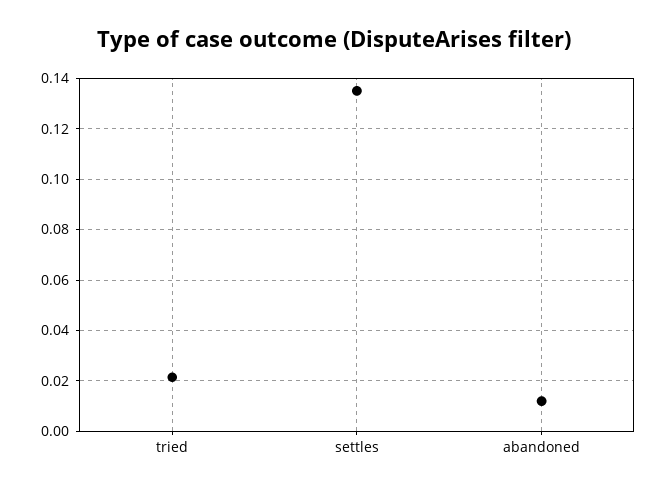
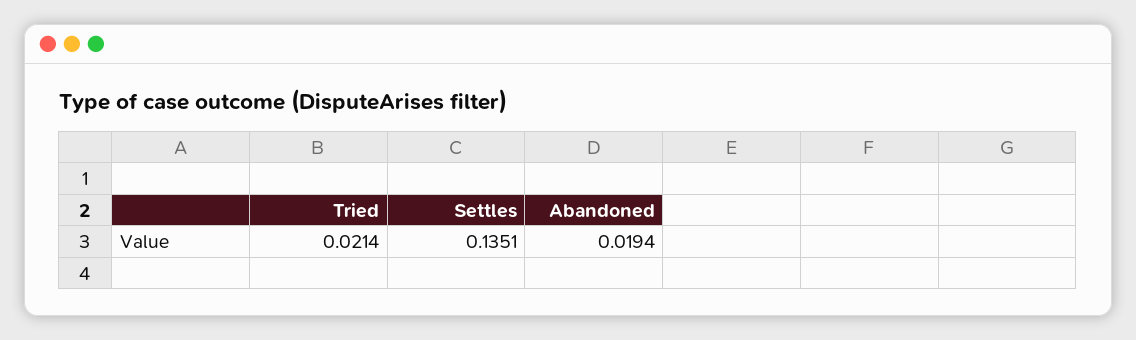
abandoned: 0.0125 -> 0.0194

